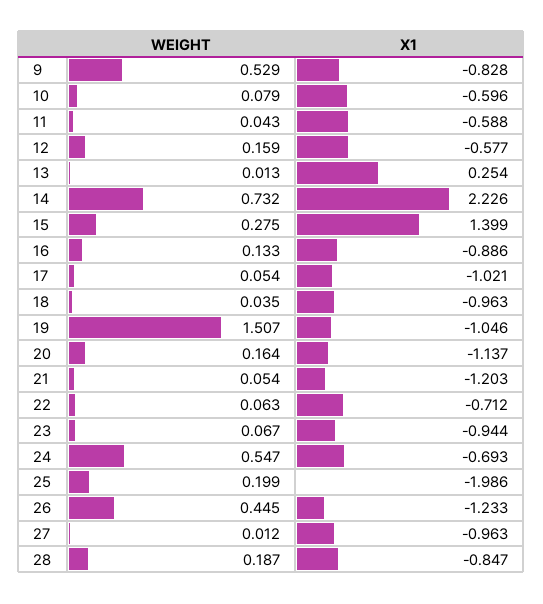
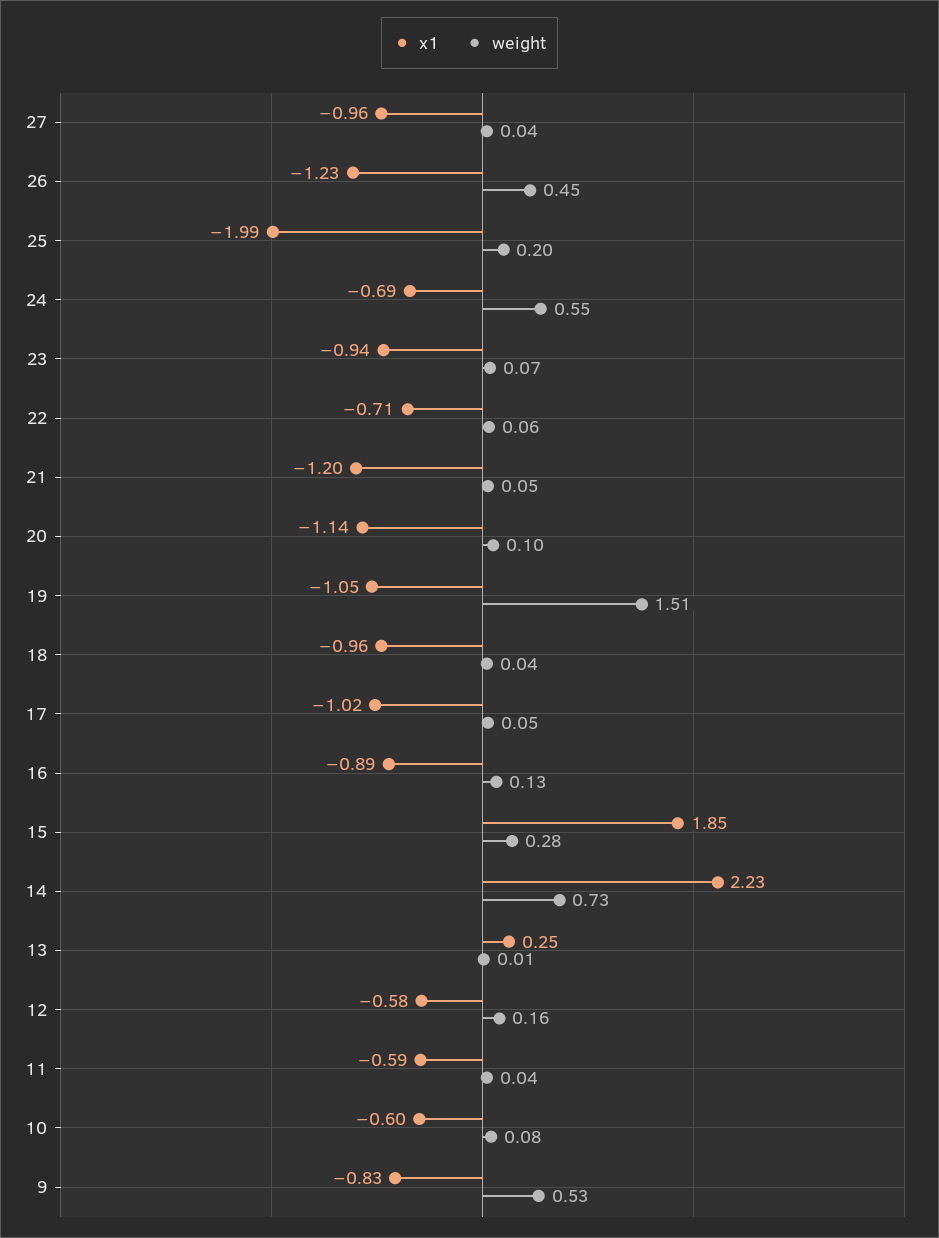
X1, 15: 1.399 -> 1.85
WEIGHT, 20: 0.164 -> 0.1
WEIGHT, 27: 0.012 -> 0.04
WEIGHT, 28: 0.187 -> none
X1, 28: -0.847 -> none

